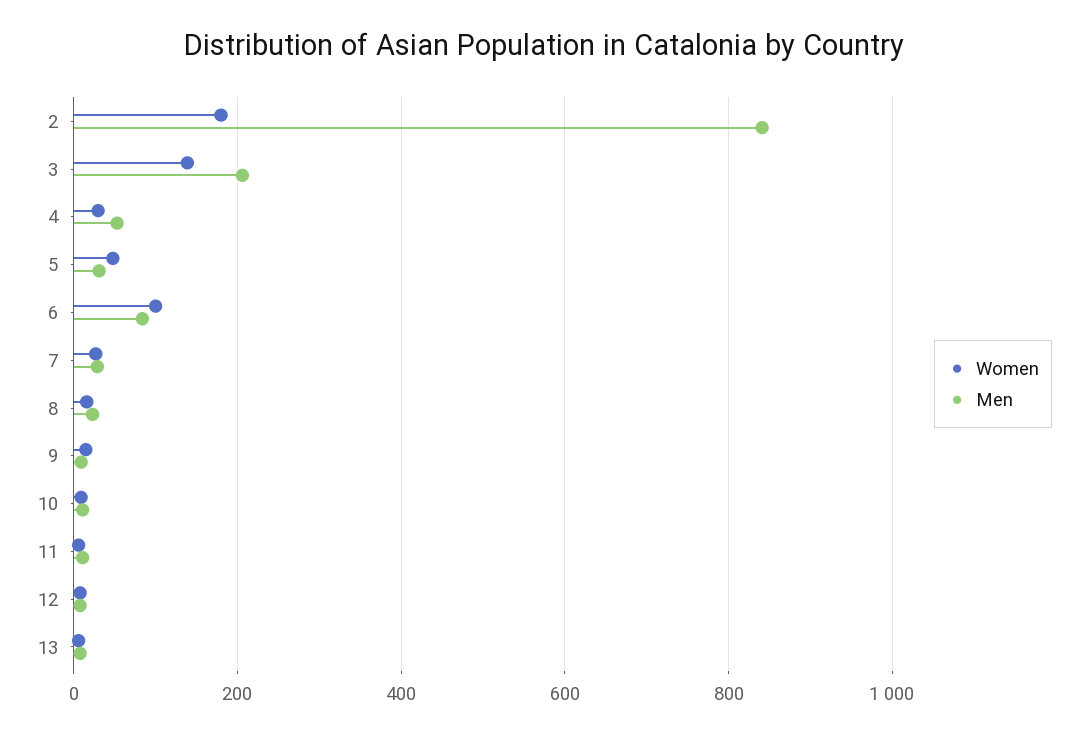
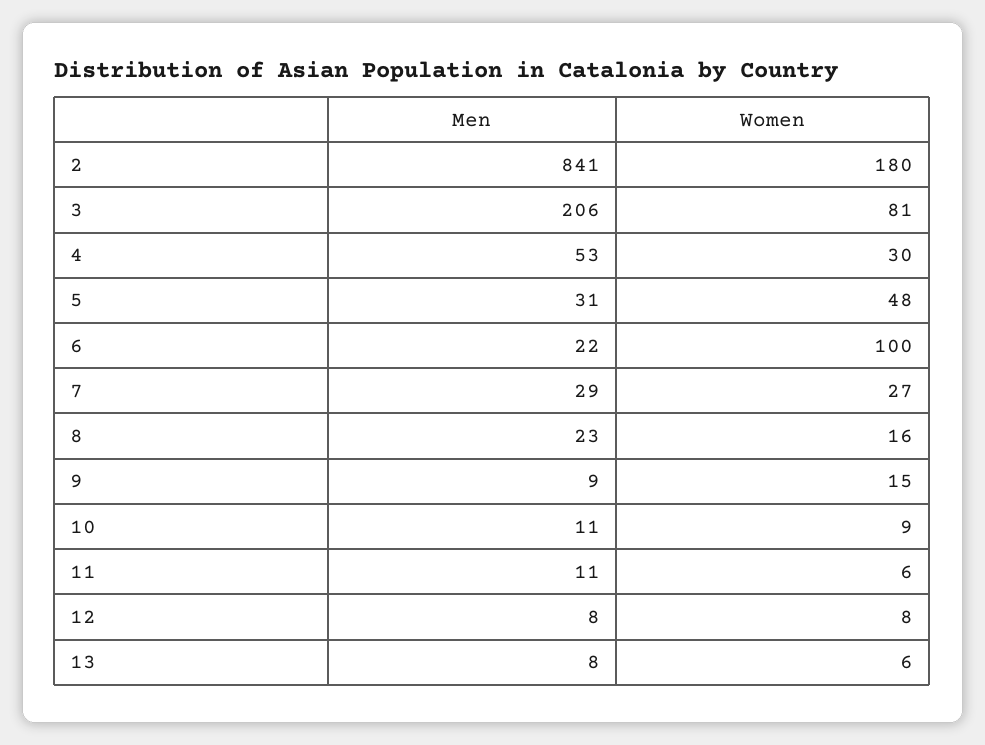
Women, 3: 140 -> 81
Men, 6: 80 -> 22

